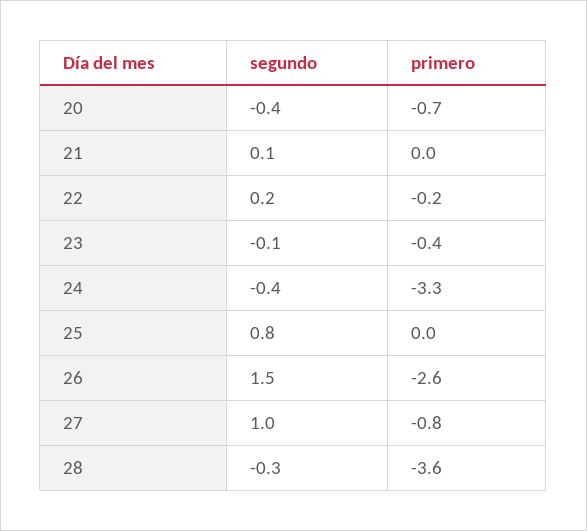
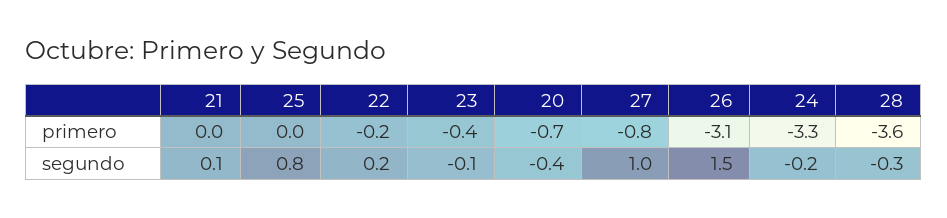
segundo, 24: -0.4 -> -0.2
primero, 26: -2.6 -> -3.1

